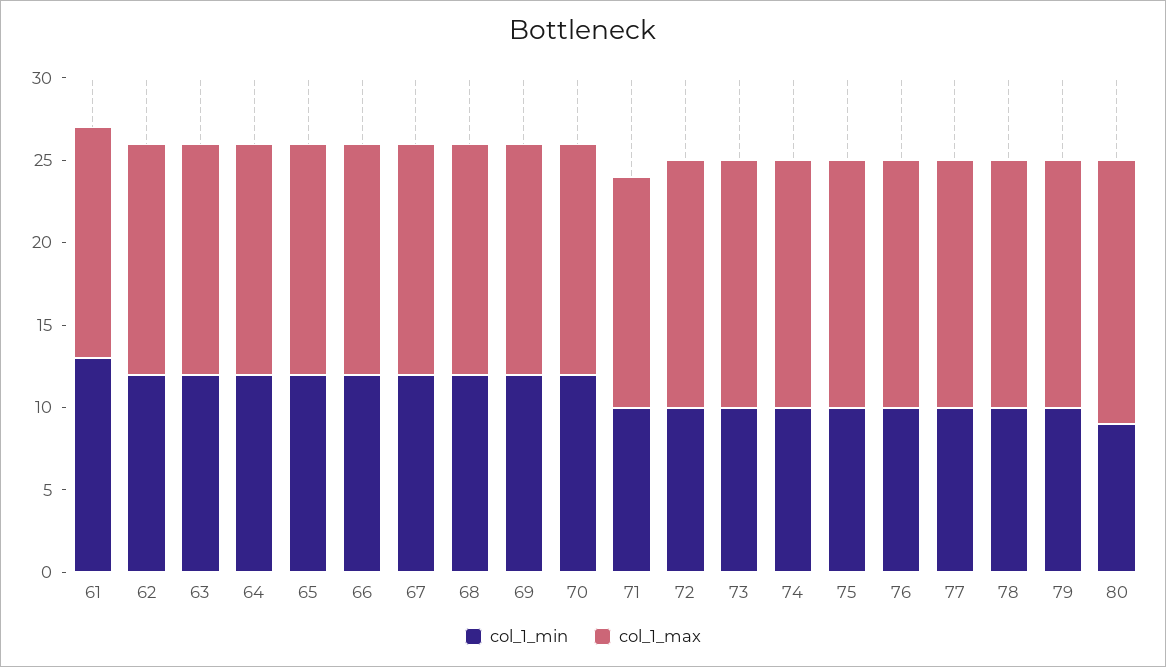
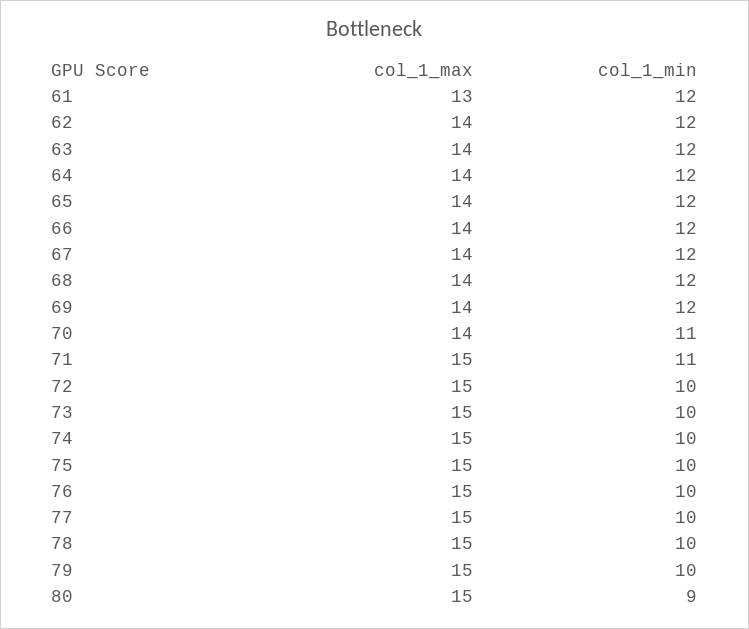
col_1_min, 61: 13 -> 12
col_1_max, 61: 14 -> 13
col_1_min, 70: 12 -> 11
col_1_min, 71: 10 -> 11
col_1_max, 71: 14 -> 15
col_1_max, 80: 16 -> 15

